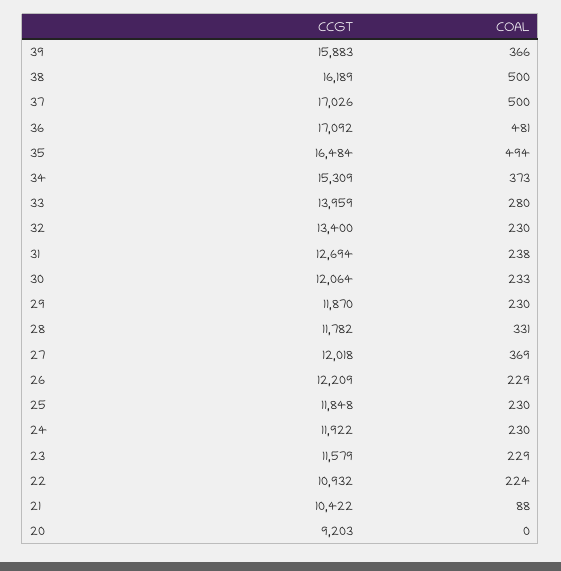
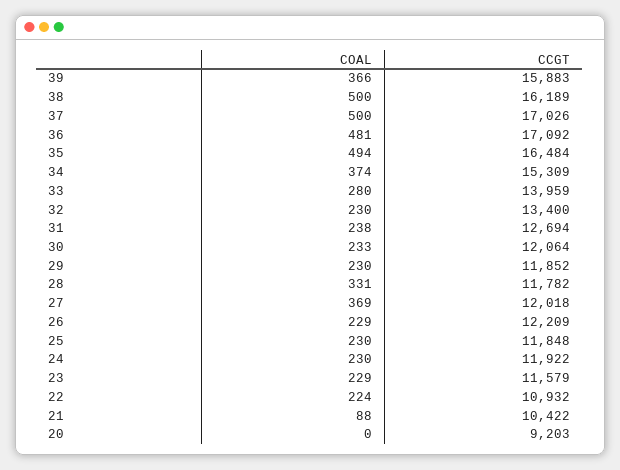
COAL, 34: 373 -> 374
CCGT, 29: 11870 -> 11852

